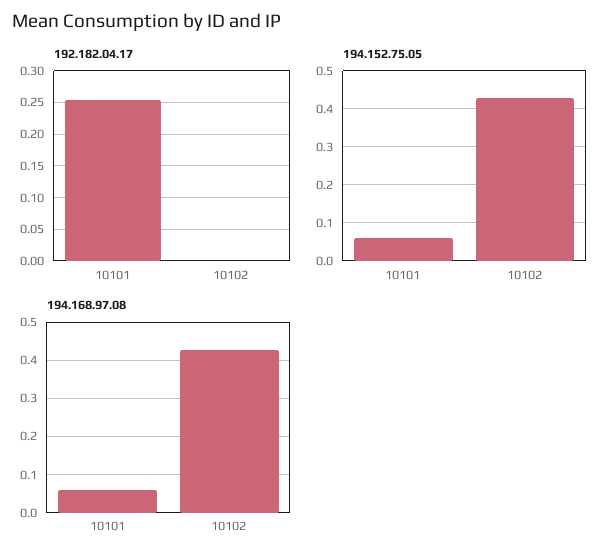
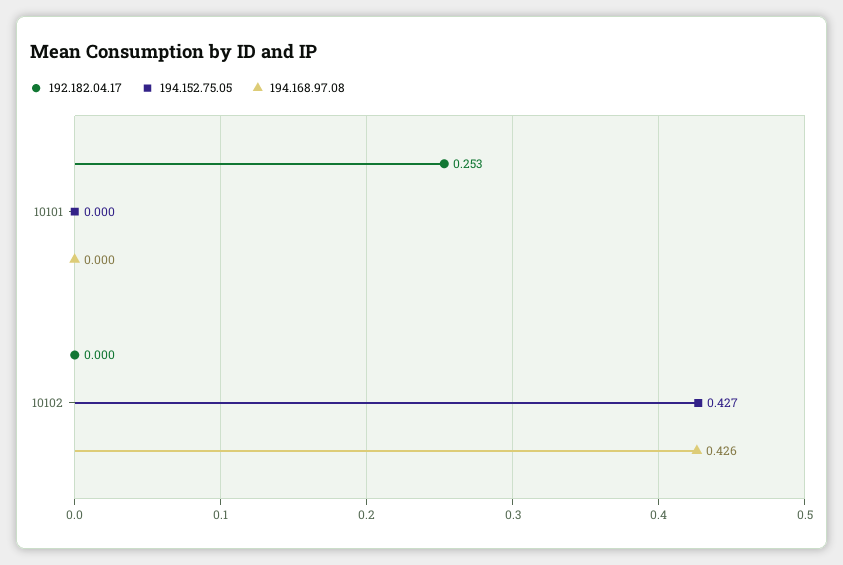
194.152.75.05, 10101: 0.06 -> 0
194.168.97.08, 10101: 0.06 -> 0

